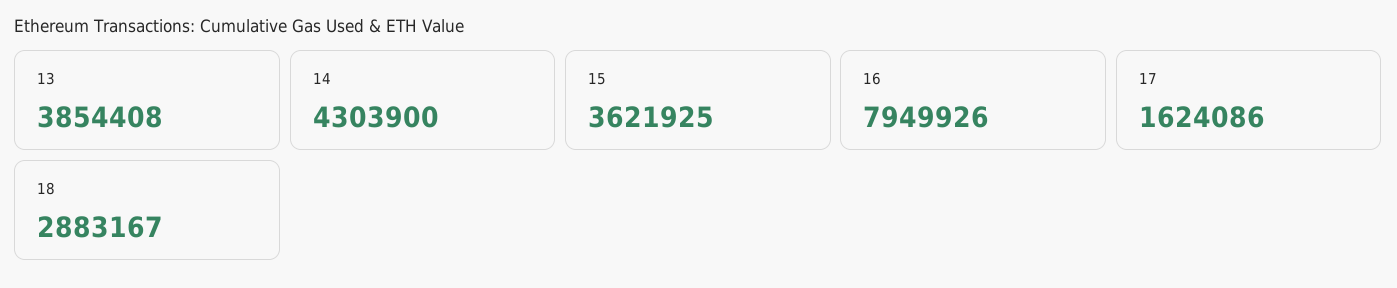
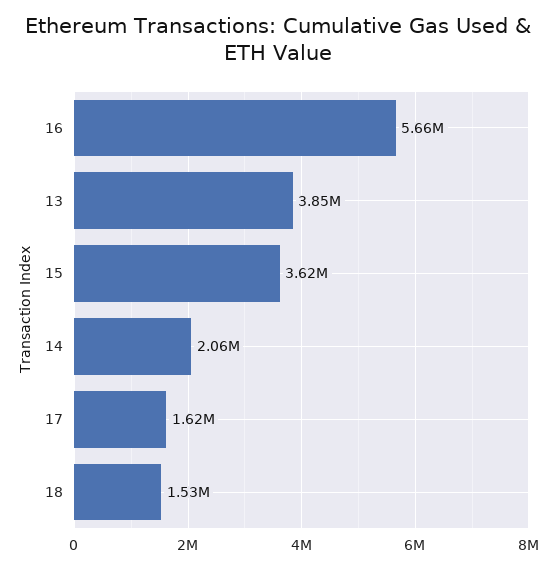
14: 4303900 -> 2060000
16: 7949926 -> 5660000
18: 2883167 -> 1530000

